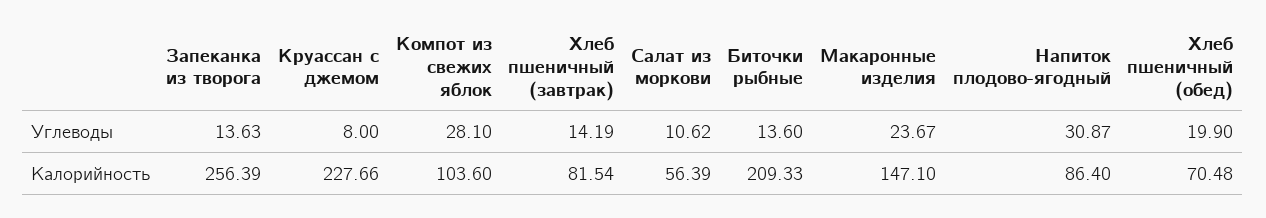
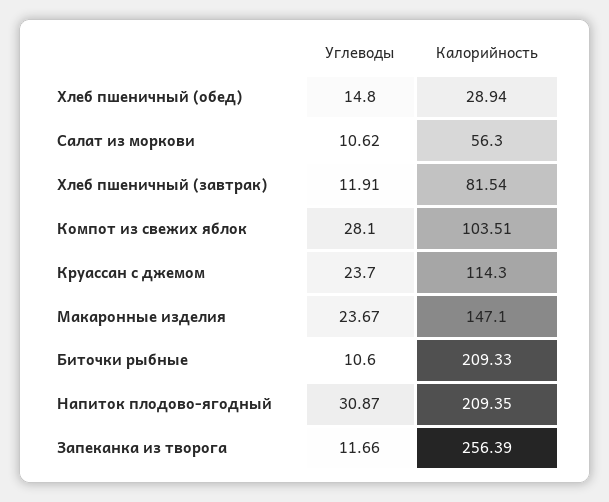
Запеканка из творога, Углеводы: 13.63 -> 11.66
Круассан с джемом, Углеводы: 8 -> 23.7
Хлеб пшеничный (завтрак), Углеводы: 14.19 -> 11.91
Биточки рыбные, Углеводы: 13.6 -> 10.6
Хлеб пшеничный (обед), Углеводы: 19.9 -> 14.8
Круассан с джемом, Калорийность: 227.66 -> 114.3
Компот из свежих яблок, Калорийность: 103.6 -> 103.51
Салат из моркови, Калорийность: 56.39 -> 56.3
Напиток плодово-ягодный, Калорийность: 86.4 -> 209.35
Хлеб пшеничный (обед), Калорийность: 70.48 -> 28.94

